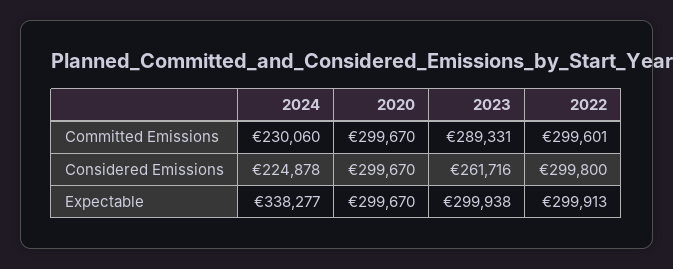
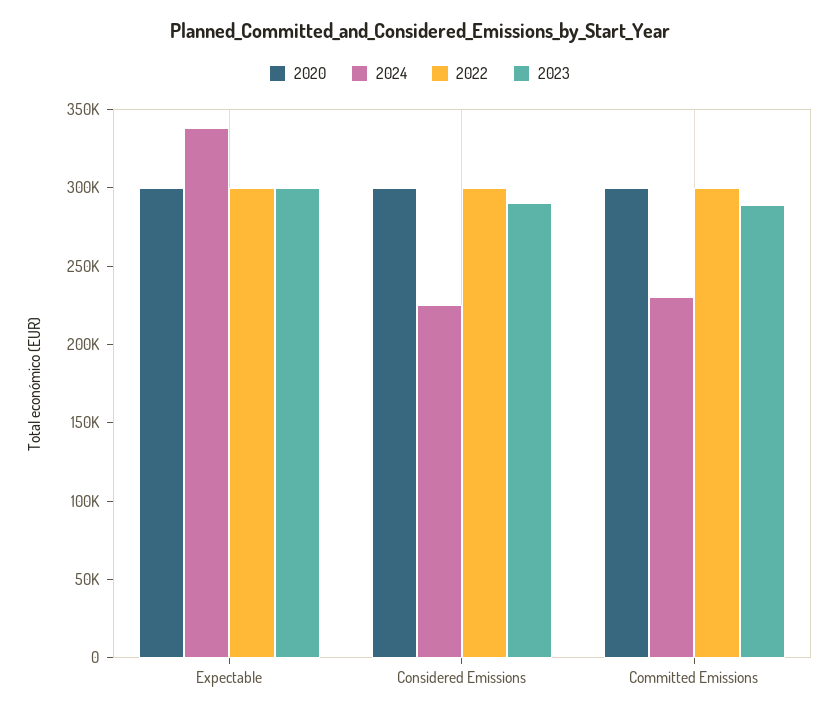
2023, Considered Emissions: 261716 -> 290000

